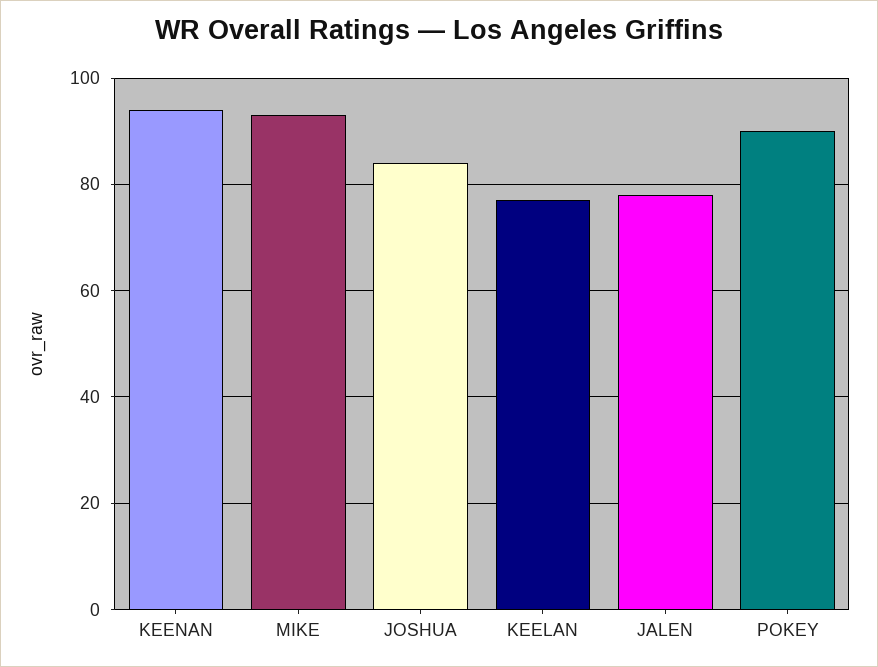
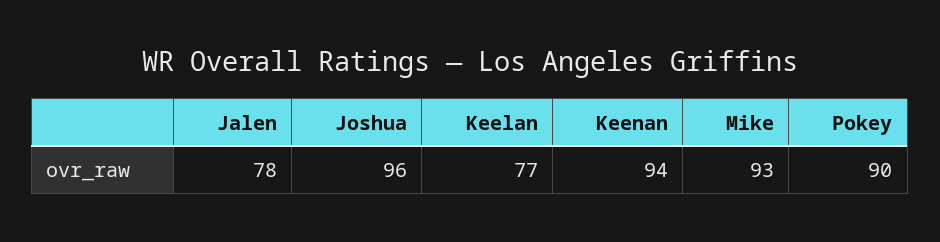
JOSHUA: 85 -> 96

